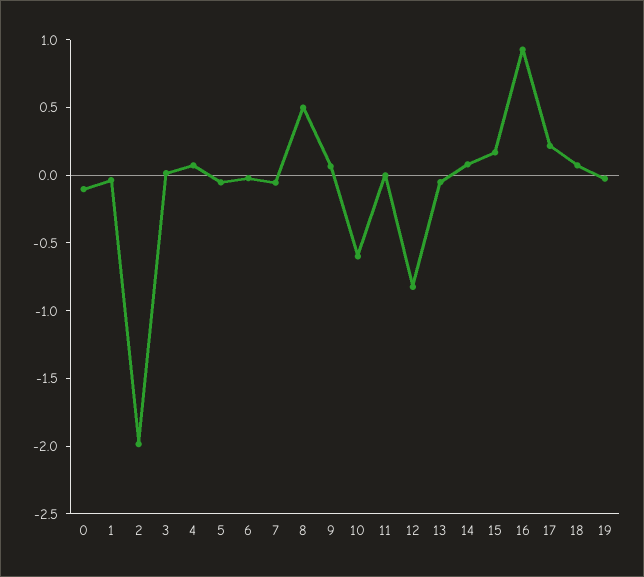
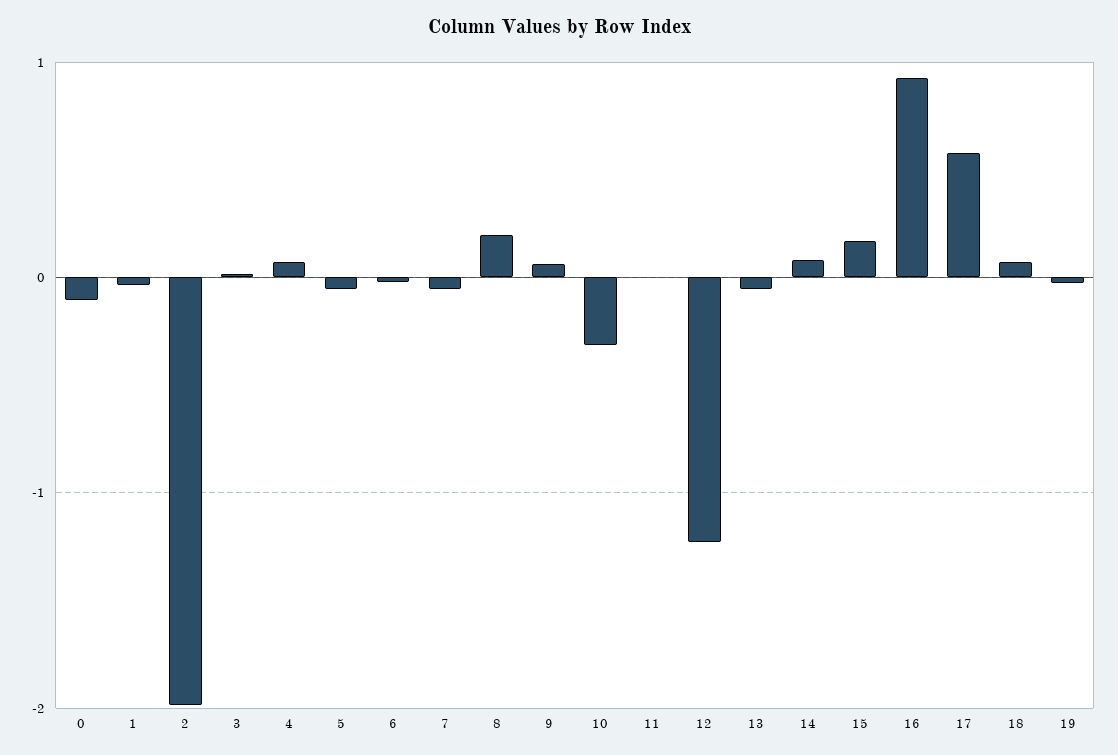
8: 0.5 -> 0.2
10: -0.6 -> -0.3
12: -0.8 -> -1.2
17: 0.2 -> 0.6

